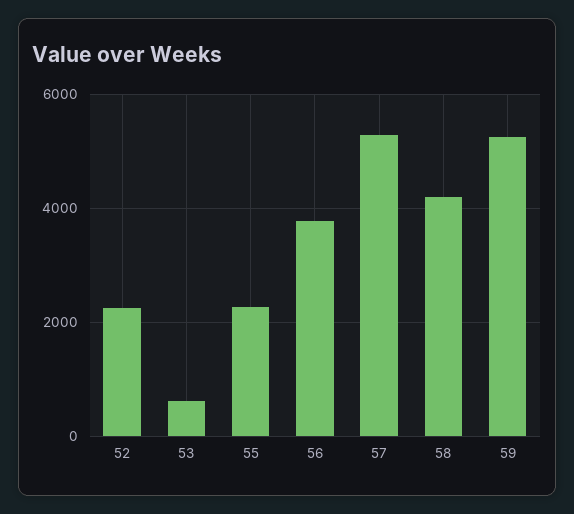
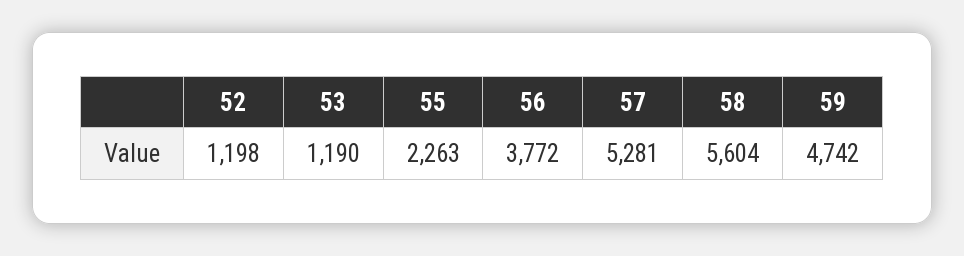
52: 2200 -> 1198
53: 600 -> 1190
58: 4200 -> 5604
59: 5200 -> 4742

